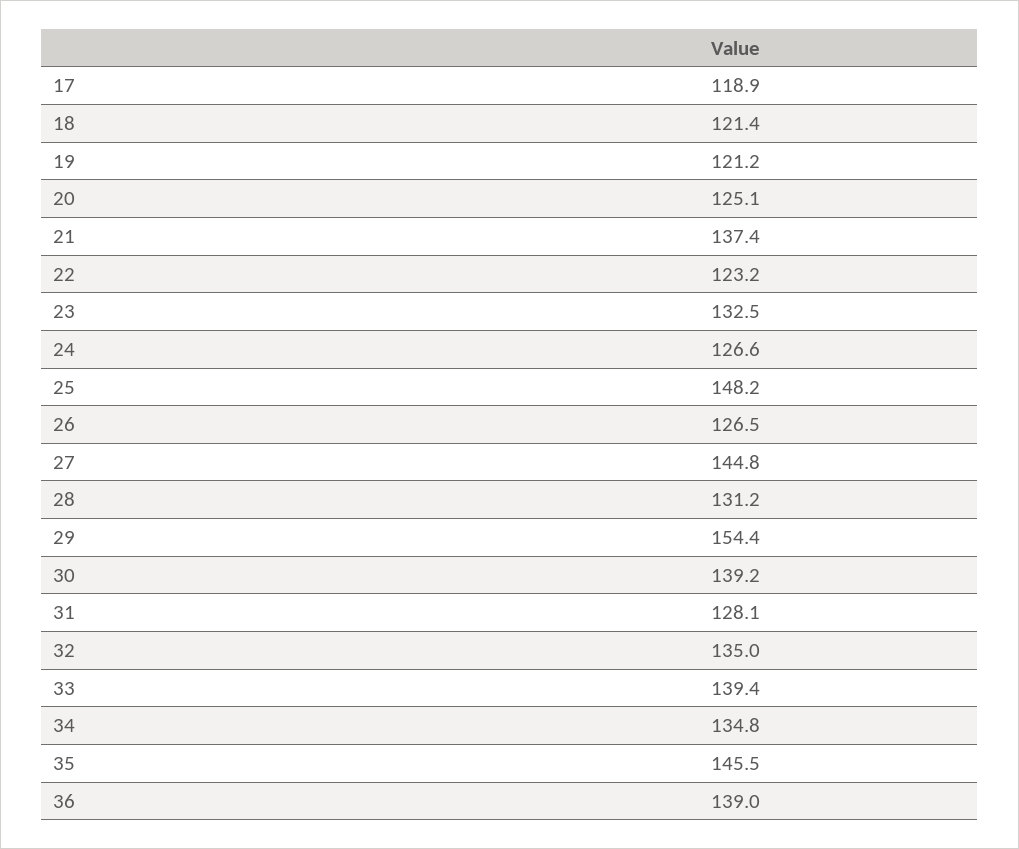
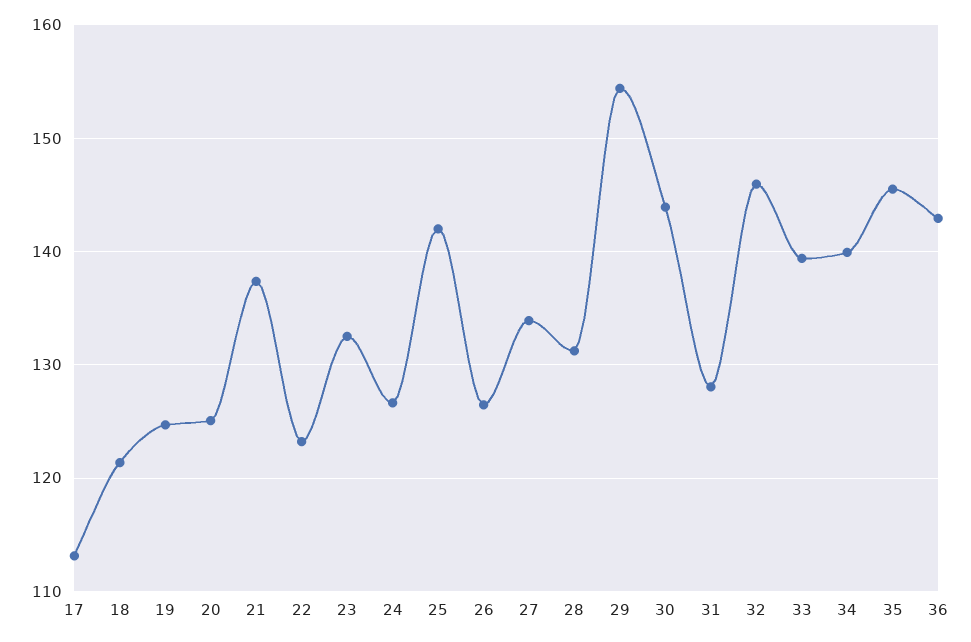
17: 118.9 -> 113
19: 121.2 -> 125
25: 148.2 -> 142
27: 144.8 -> 134
30: 139.2 -> 144
32: 135 -> 146
34: 134.8 -> 140
36: 139 -> 143

